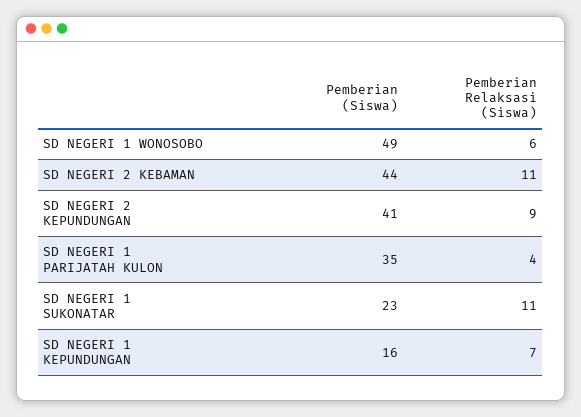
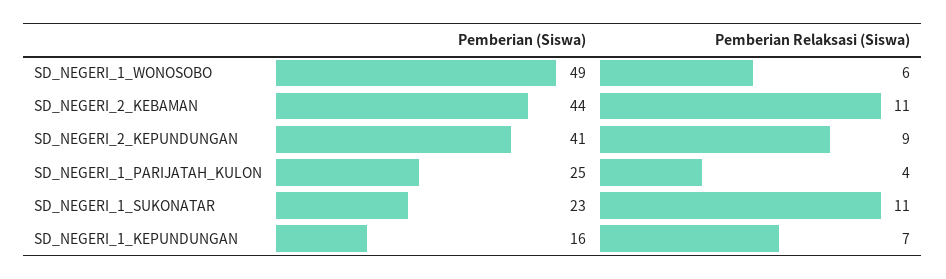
Pemberian (Siswa), SD NEGERI 1 PARIJATAH KULON: 35 -> 25

